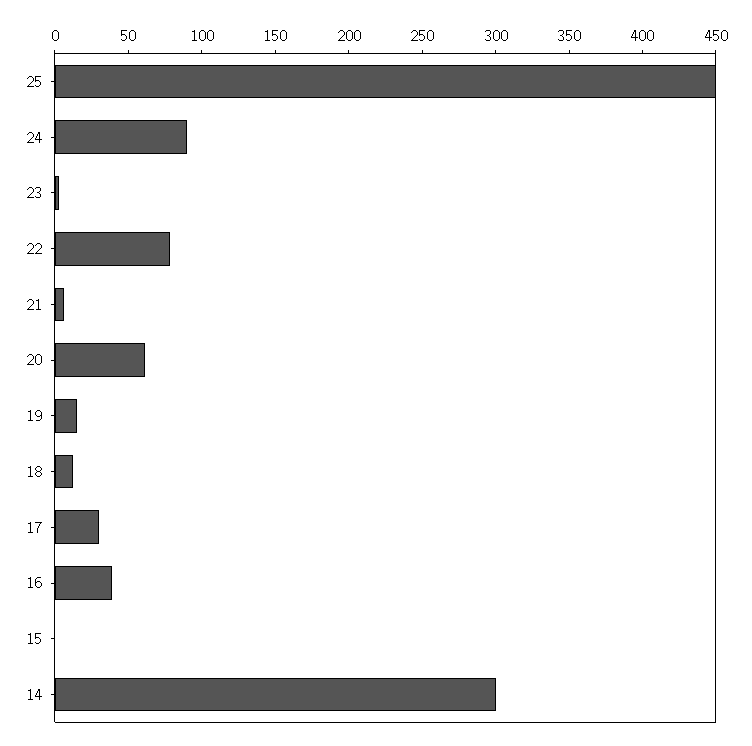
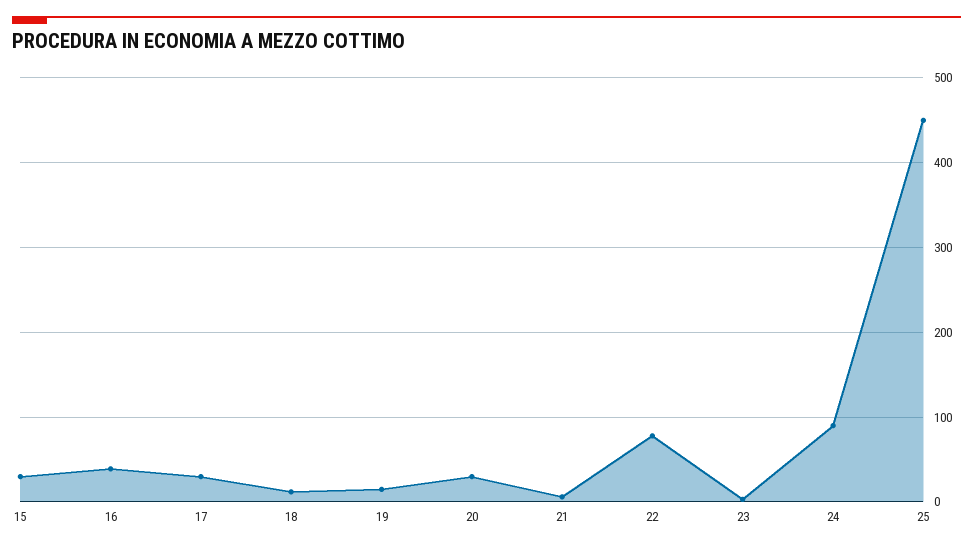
20: 60 -> 30
15: 0 -> 30
14: 300 -> none

